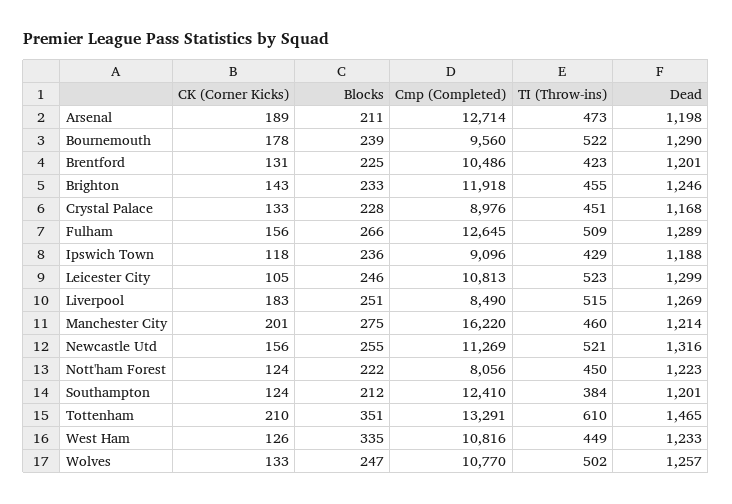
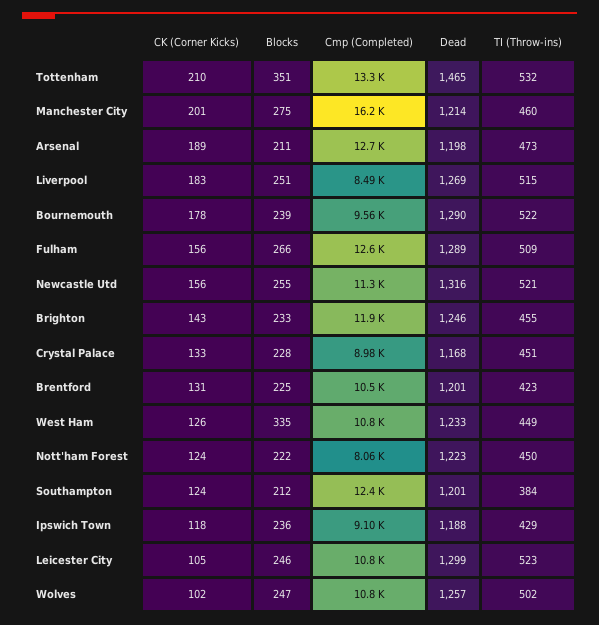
TI (Throw-ins), Tottenham: 610 -> 532
CK (Corner Kicks), Wolves: 133 -> 102

